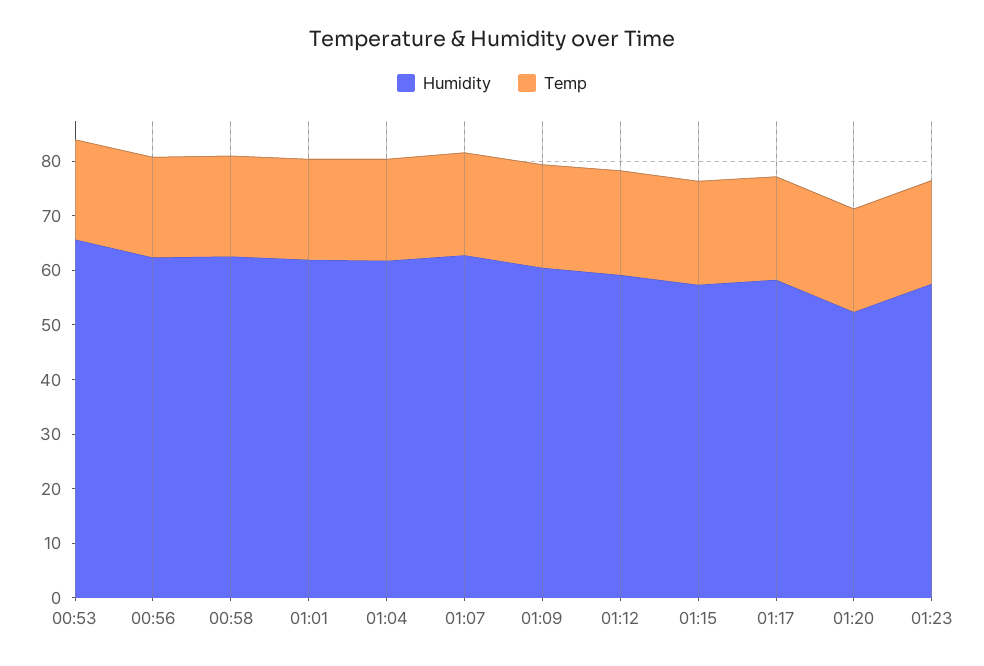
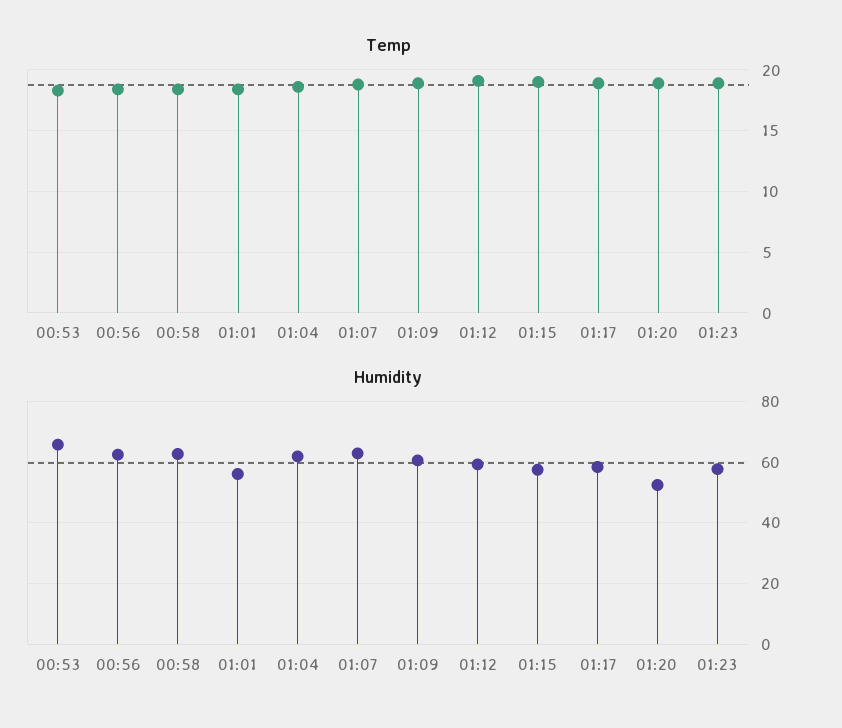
Humidity, 01:01: 62 -> 56

